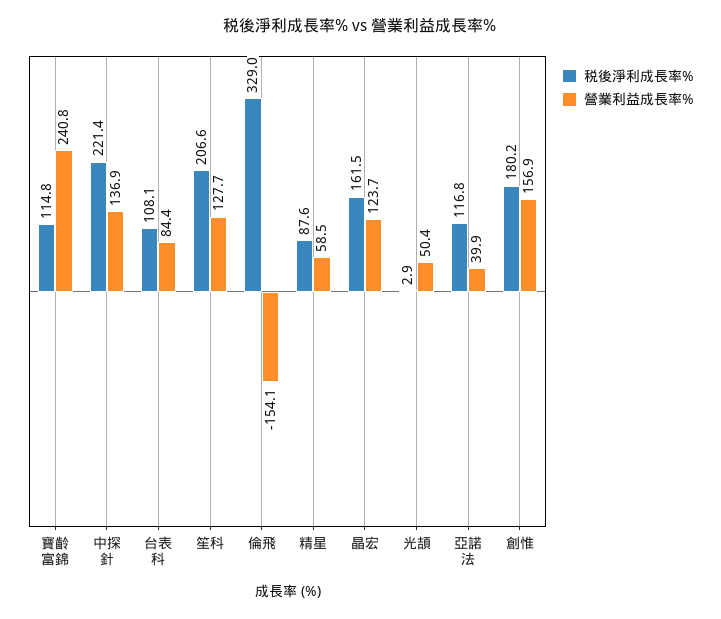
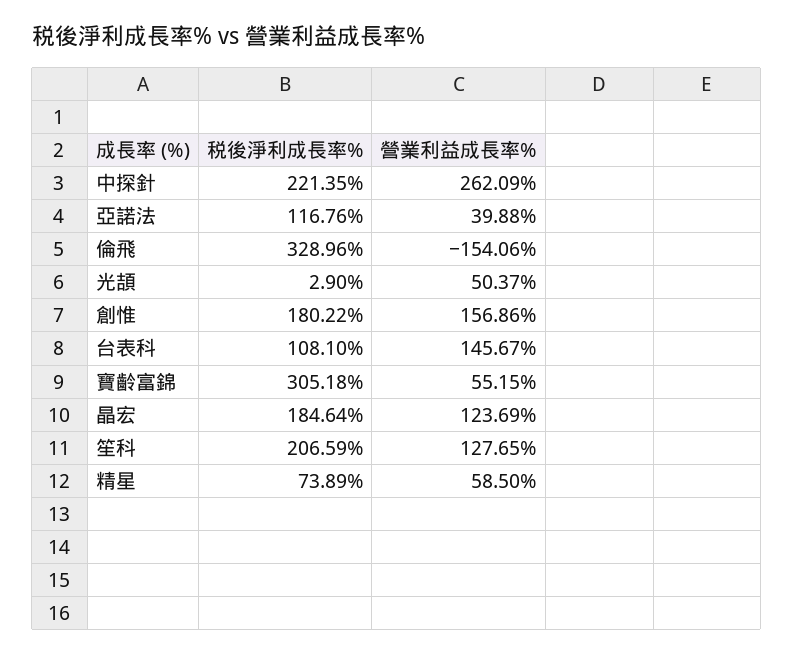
税後淨利成長率%, 寶齡富錦: 114.8 -> 305.18
營業利益成長率%, 寶齡富錦: 240.8 -> 55.15
營業利益成長率%, 中探針: 136.9 -> 262.09
營業利益成長率%, 台表科: 84.4 -> 145.67
税後淨利成長率%, 精星: 87.6 -> 73.89
税後淨利成長率%, 晶宏: 161.5 -> 184.64

